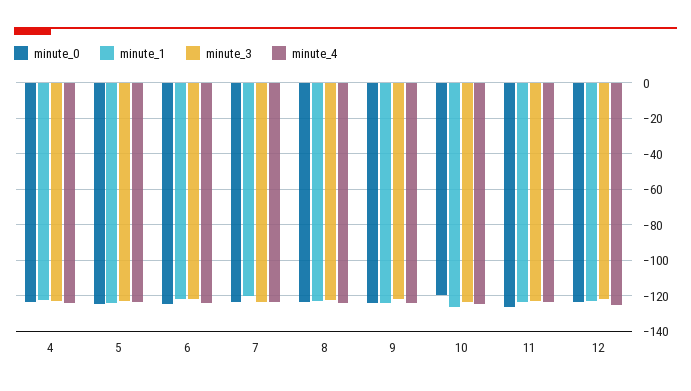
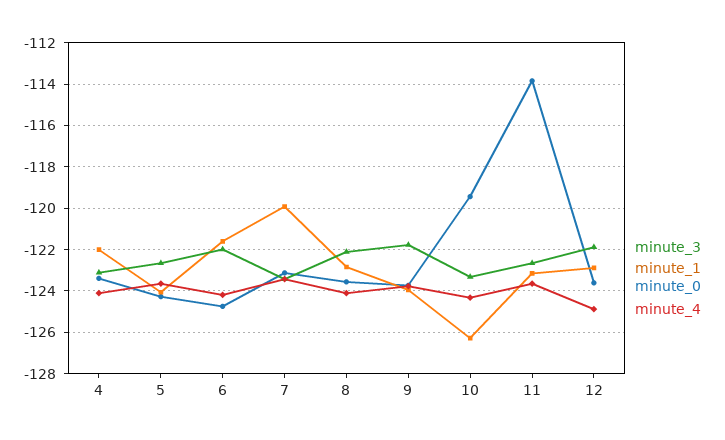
minute_0, 11: -125 -> -114

